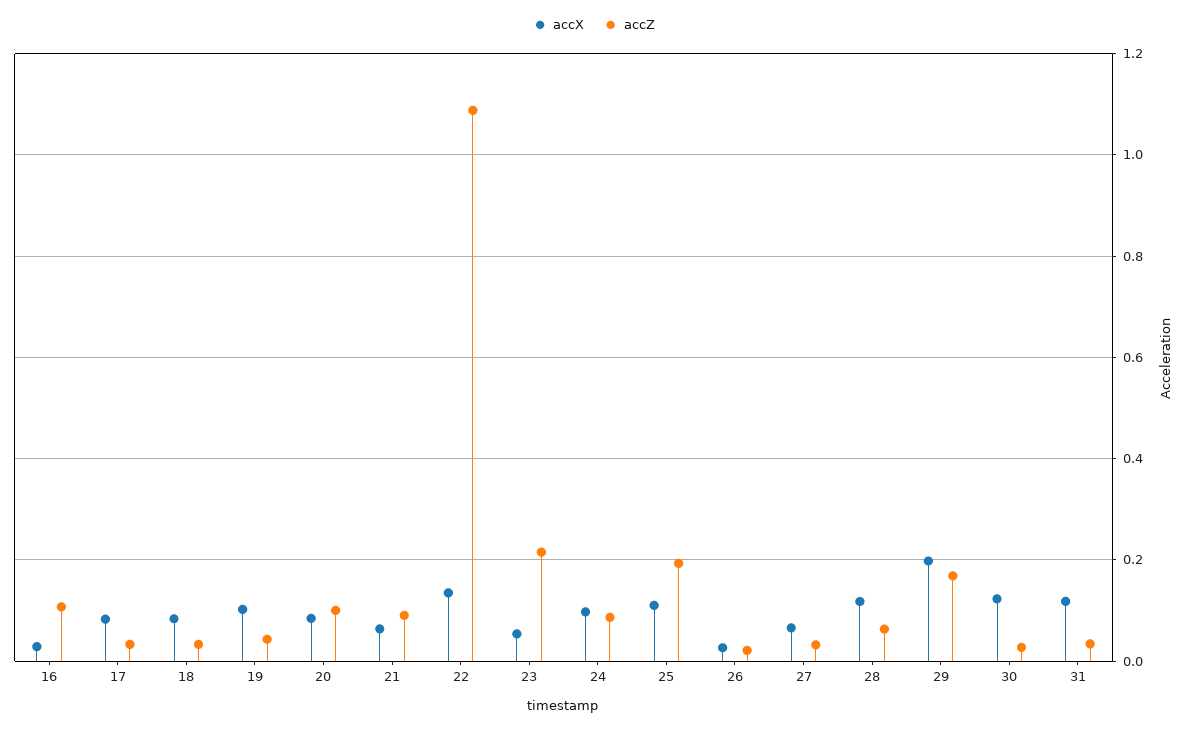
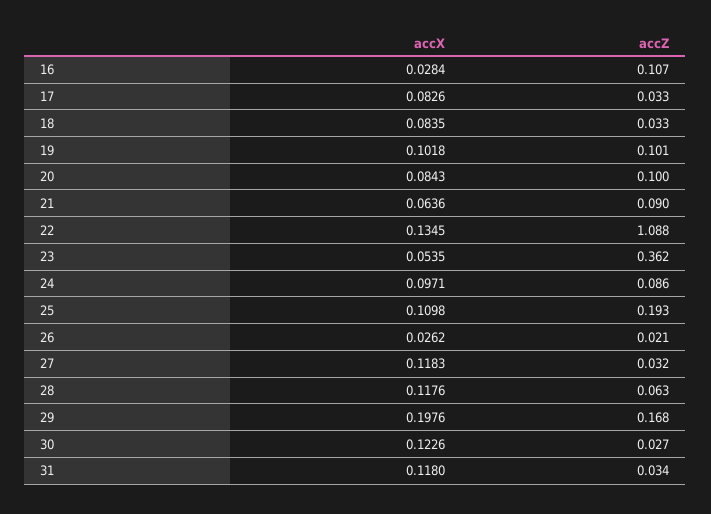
accZ, 19: 0.04 -> 0.101
accZ, 23: 0.22 -> 0.362
accX, 27: 0.06 -> 0.1183

